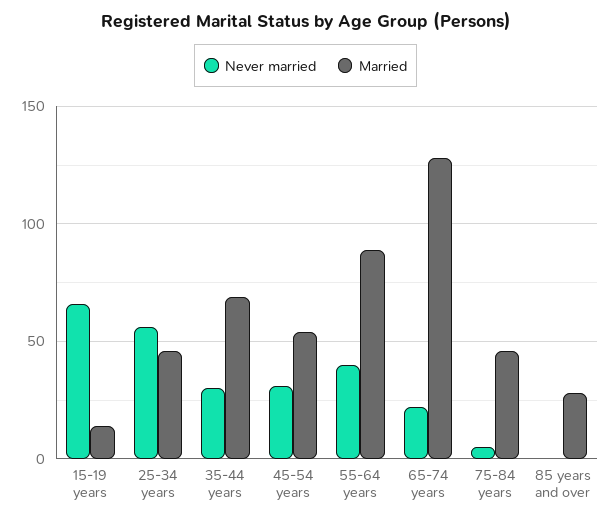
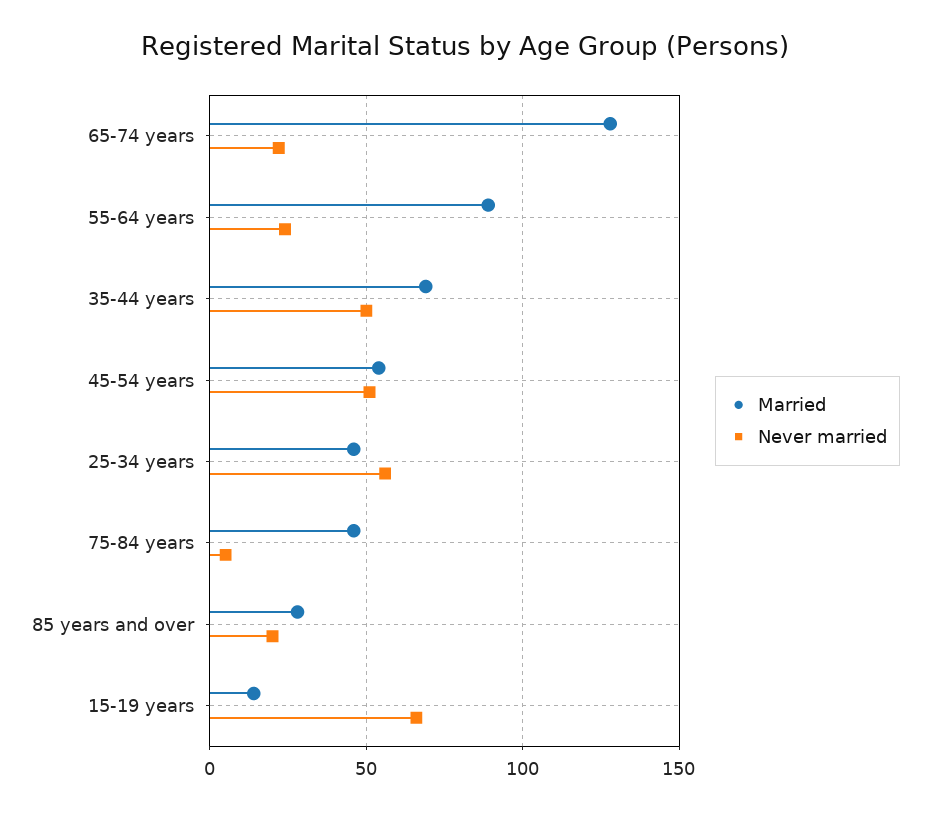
Never married, 35-44 years: 30 -> 50
Never married, 45-54 years: 30 -> 50
Never married, 55-64 years: 40 -> 25
Never married, 85 years and over: 0 -> 20

